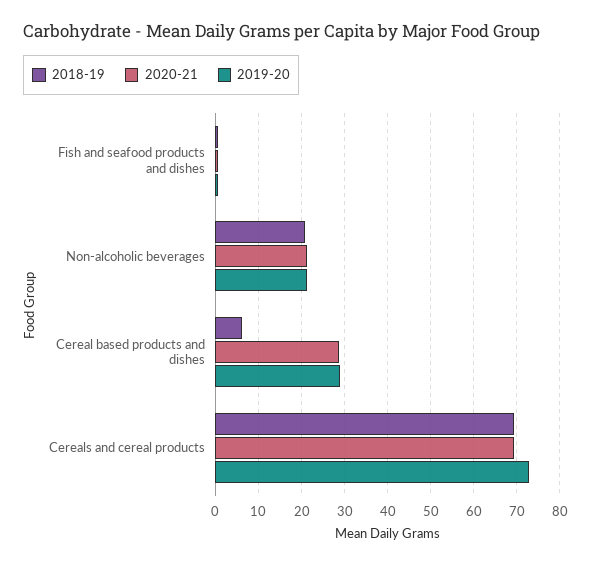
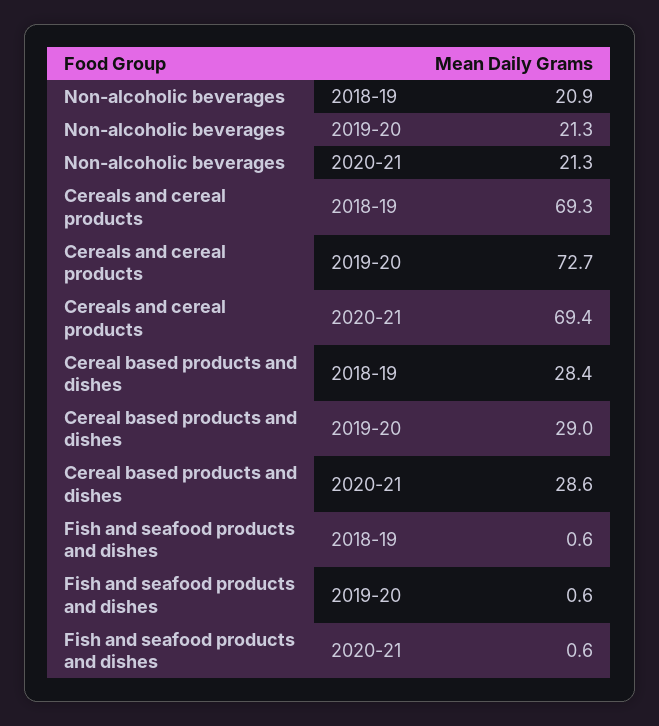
2018-19, Cereal based products and dishes: 6 -> 28.4

